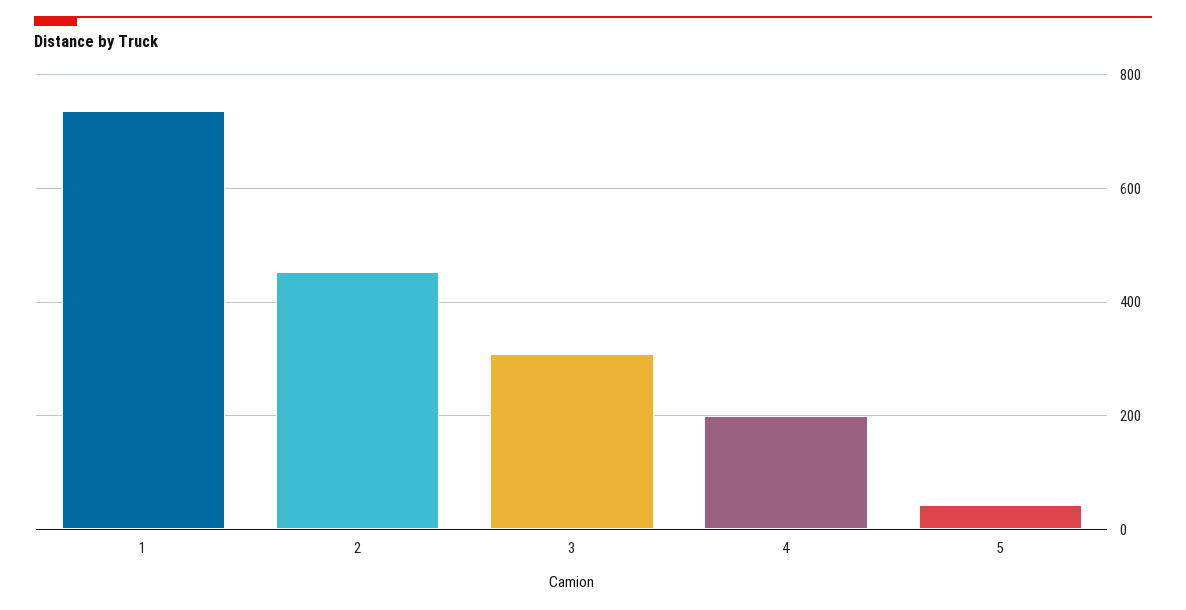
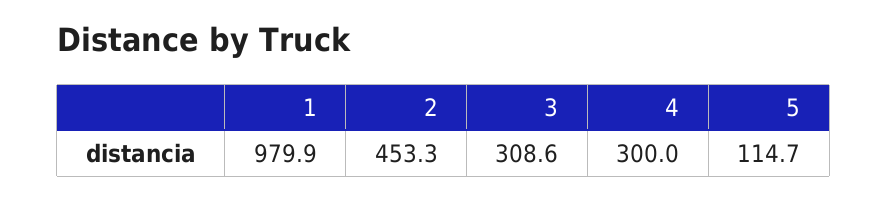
1: 740 -> 979.9
4: 200 -> 300
5: 40 -> 114.7

